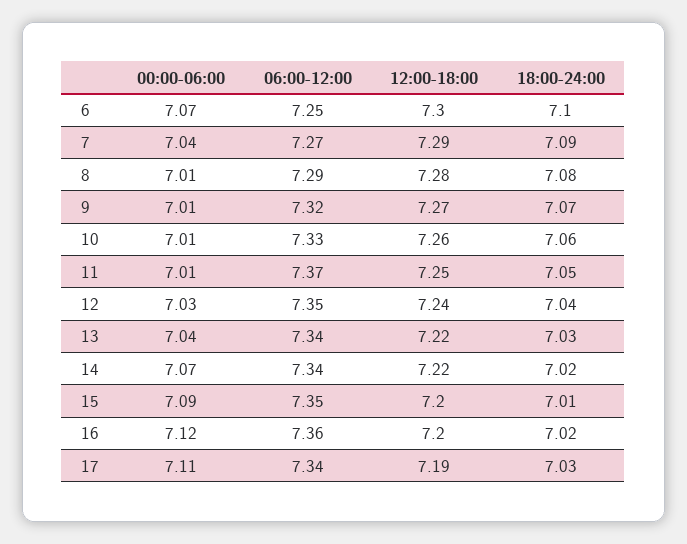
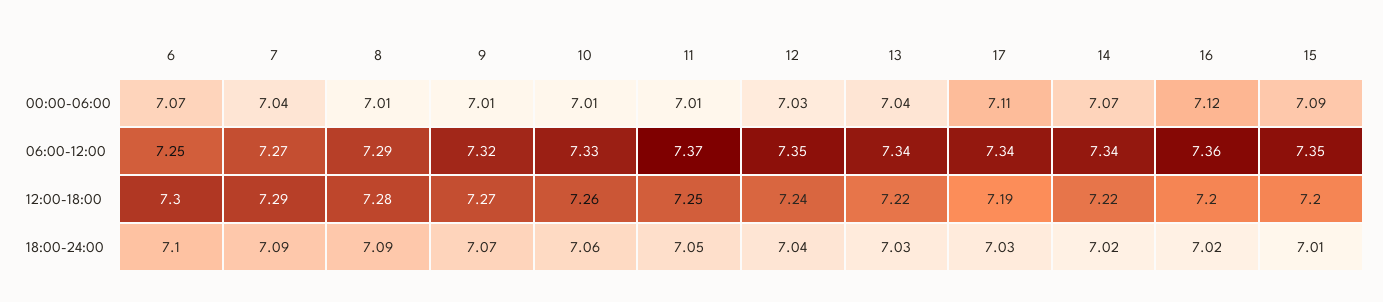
18:00-24:00, 8: 7.08 -> 7.09

